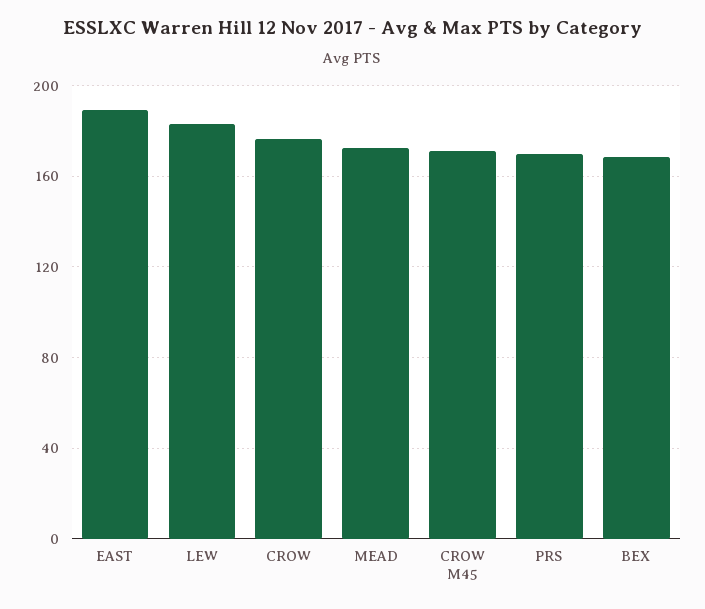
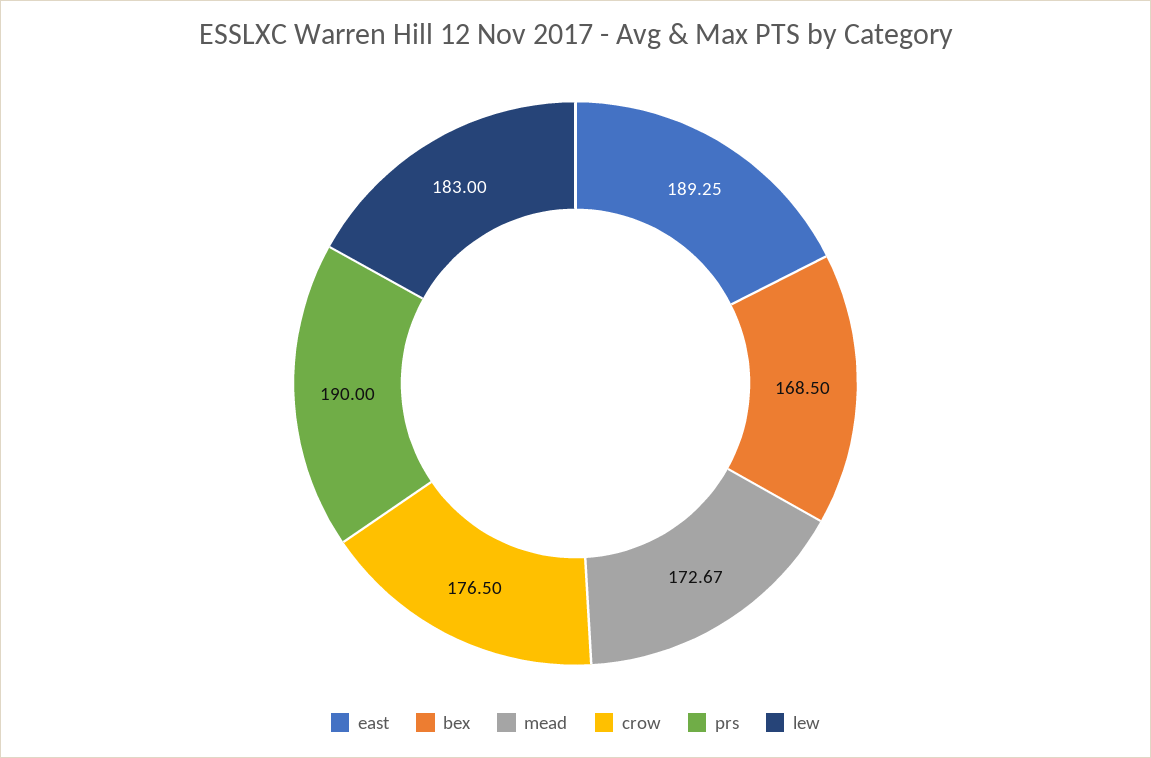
CROW M45: 170 -> none
PRS: 170 -> 190

